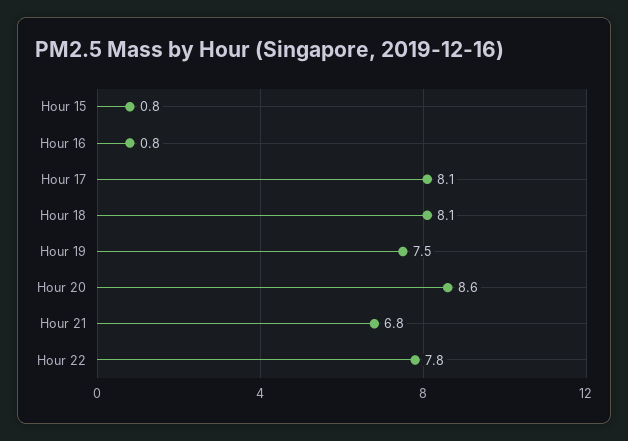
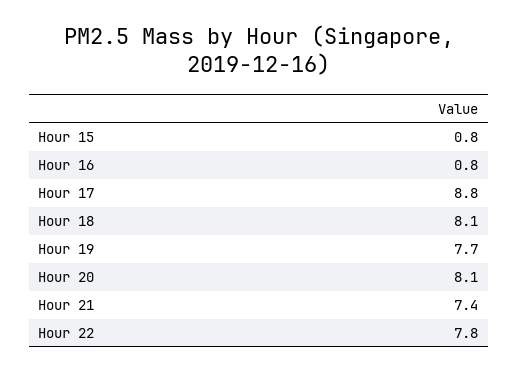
Hour 17: 8.1 -> 8.8
Hour 19: 7.5 -> 7.7
Hour 20: 8.6 -> 8.1
Hour 21: 6.8 -> 7.4

